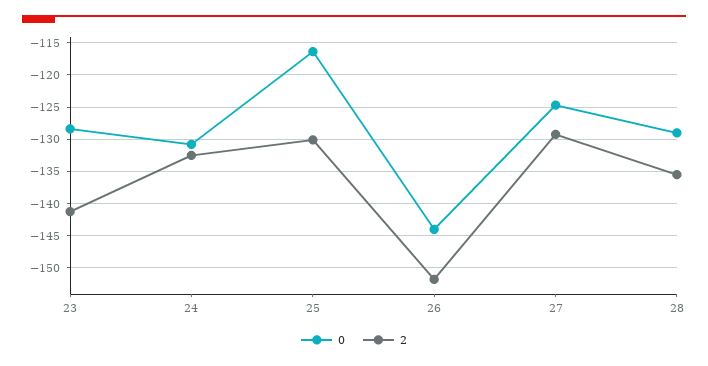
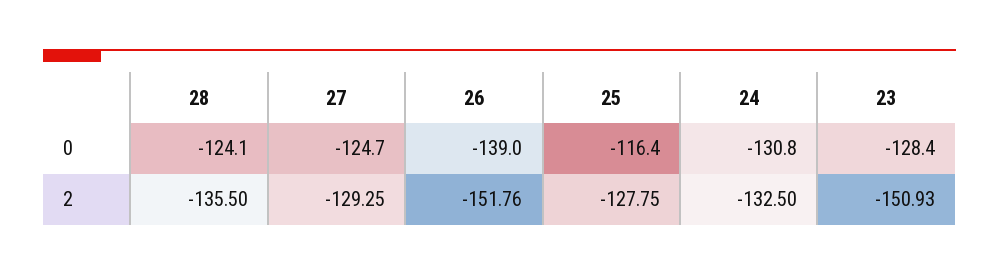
2, 23: -141 -> -150.93
2, 25: -130 -> -127.75
0, 26: -144 -> -139
0, 28: -129 -> -124.1

